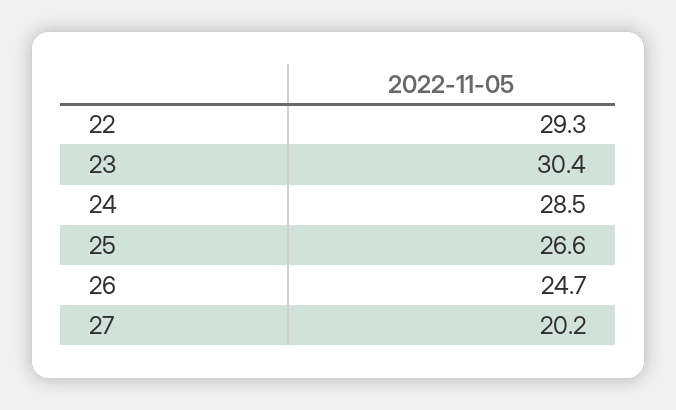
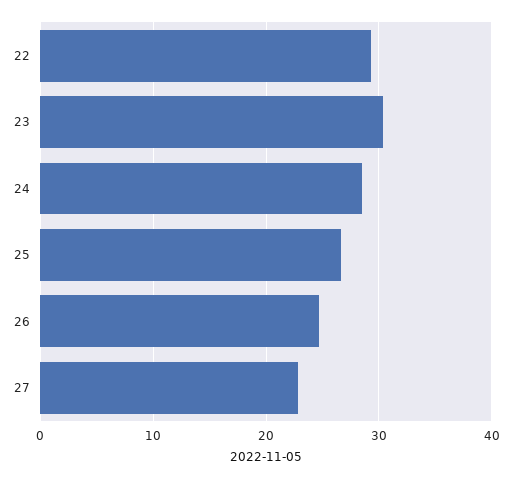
27: 20.2 -> 23

